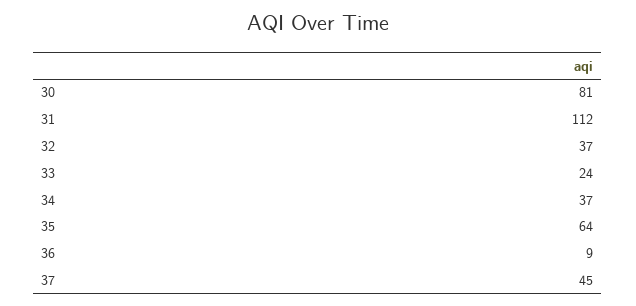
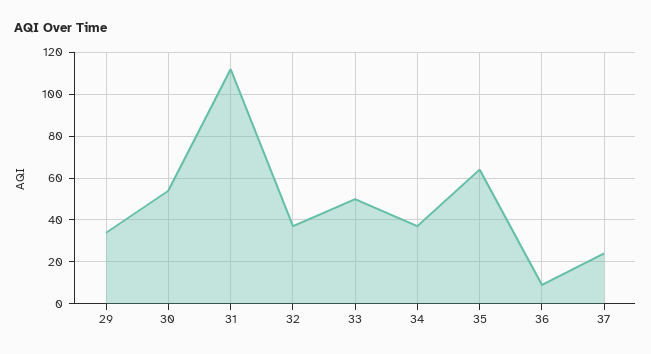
30: 81 -> 55
33: 24 -> 50
37: 45 -> 25
29: none -> 35

